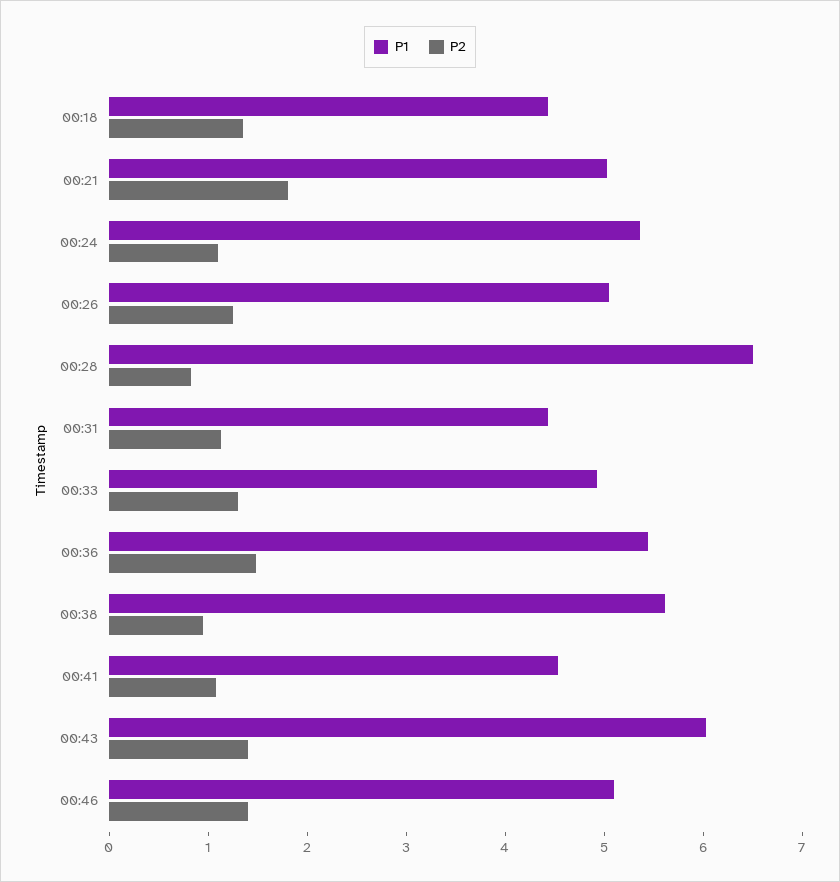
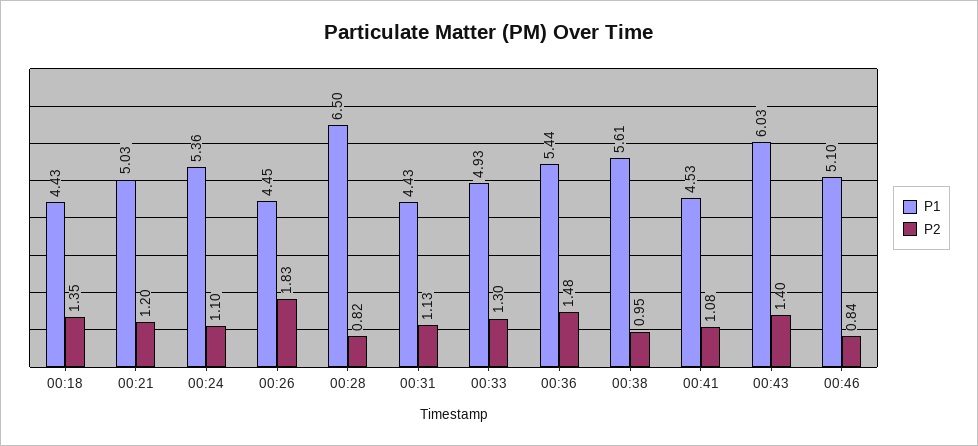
P2, 00:21: 1.8 -> 1.2
P1, 00:26: 5 -> 4.45
P2, 00:26: 1.2 -> 1.83
P2, 00:46: 1.4 -> 0.84

